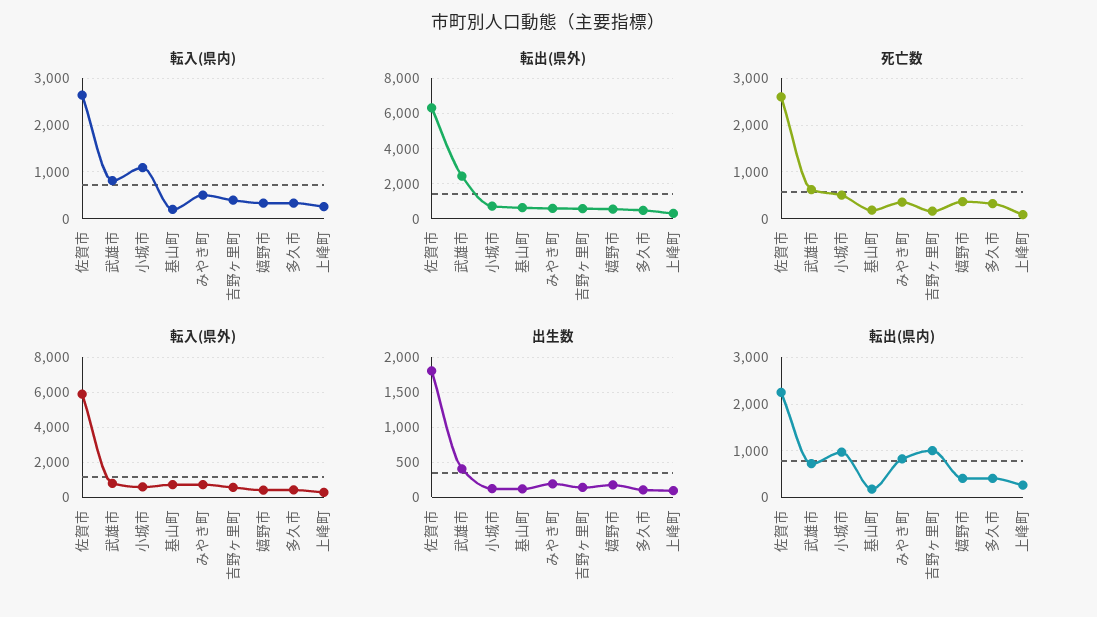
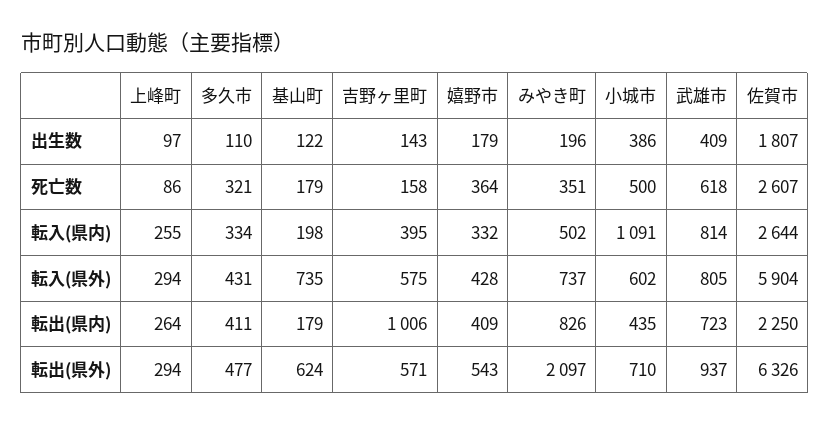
転出(県外), 武雄市: 2500 -> 937
転出(県外), みやき町: 500 -> 2097
出生数, 小城市: 100 -> 386
転出(県内), 小城市: 1000 -> 435

